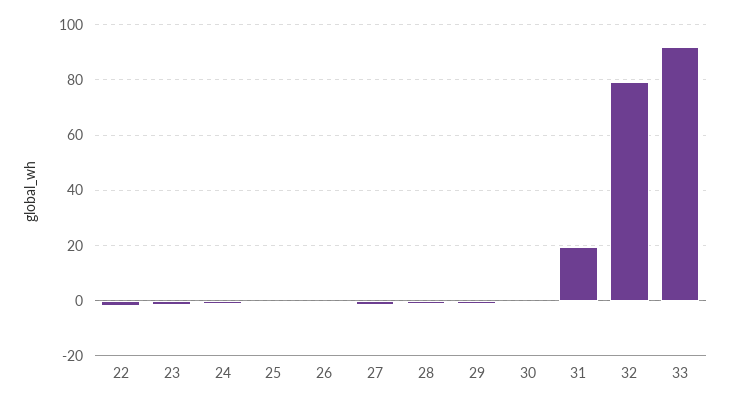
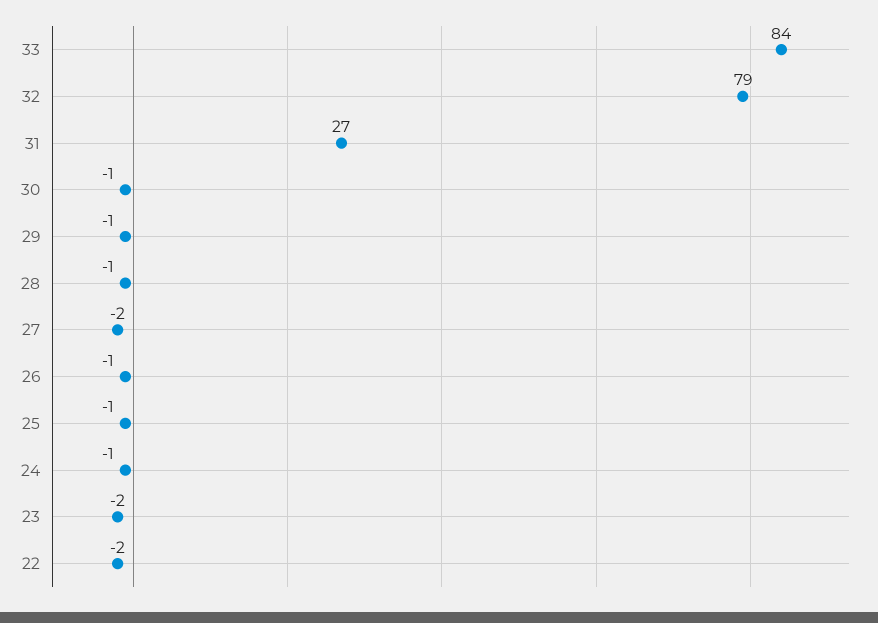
31: 20 -> 27
33: 92.5 -> 84

